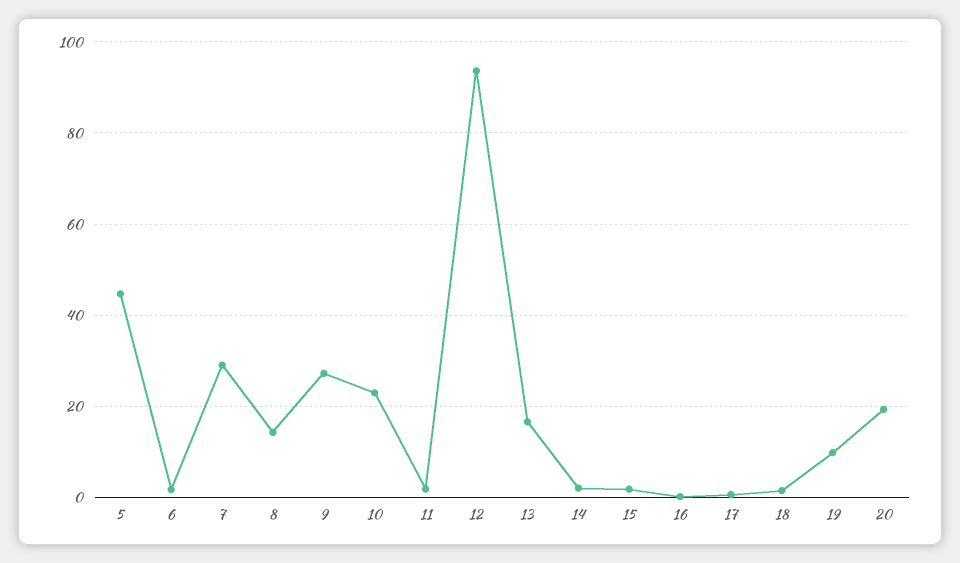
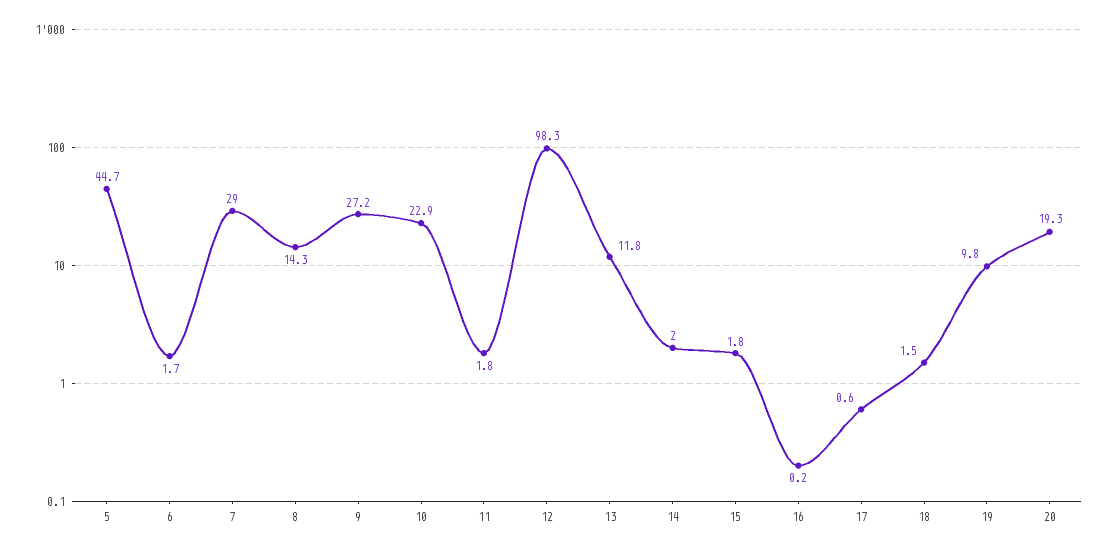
12: 94 -> 98.3
13: 16 -> 11.8

